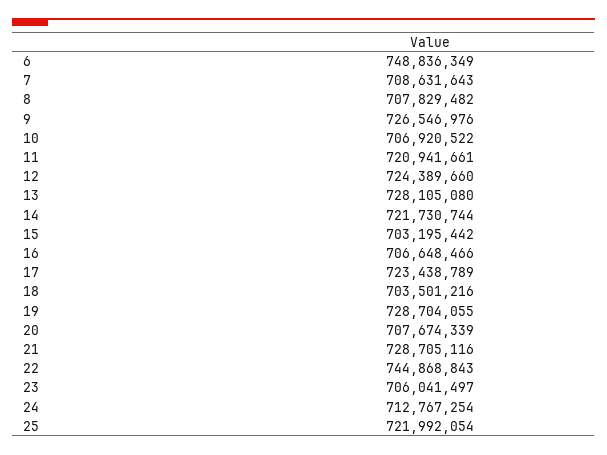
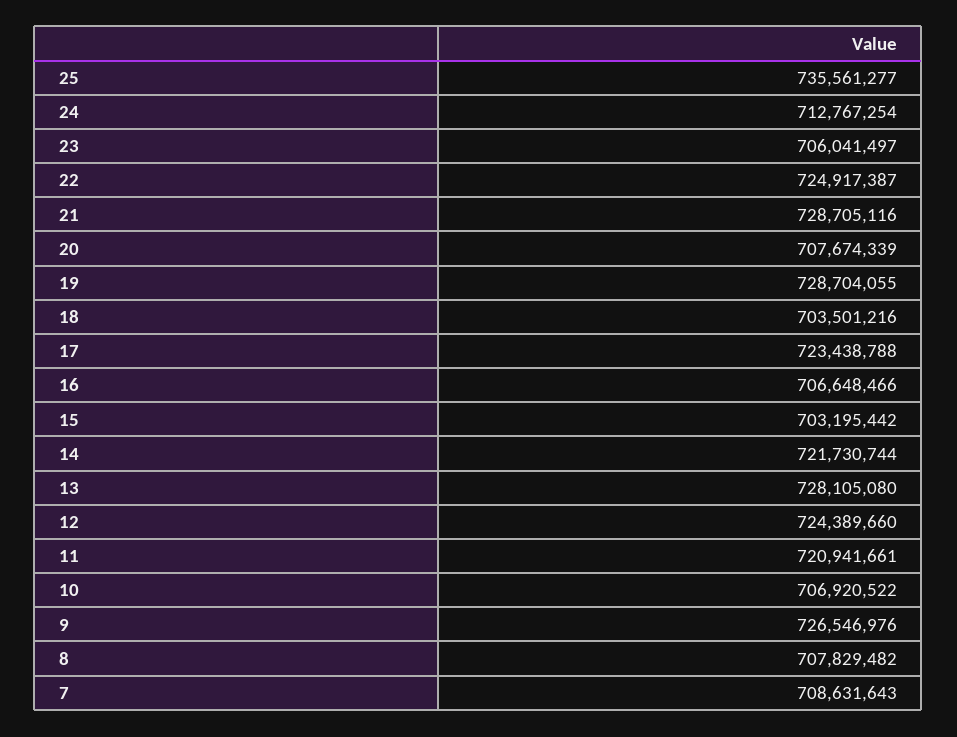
6: 748836349 -> none
17: 723438789 -> 723438788
22: 744868843 -> 724917387
25: 721992054 -> 735561277

